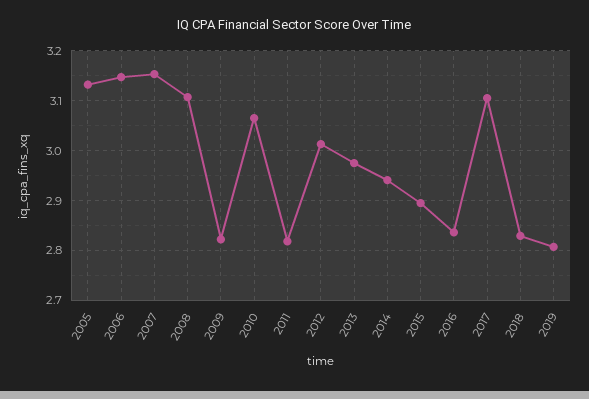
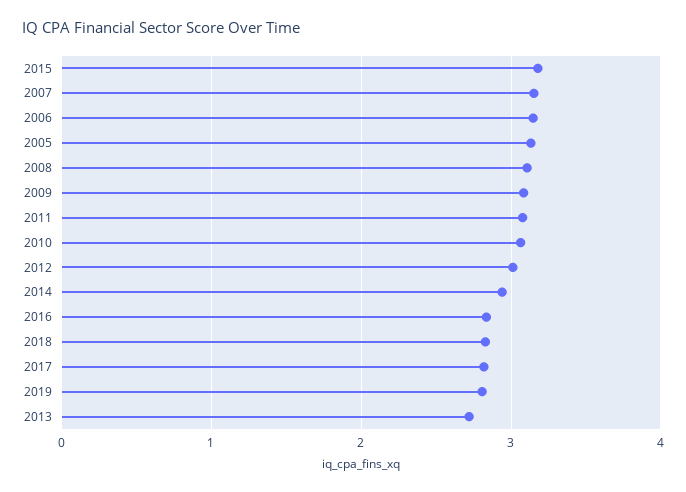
2009: 2.82 -> 3.1
2011: 2.82 -> 3.1
2013: 2.98 -> 2.7
2015: 2.9 -> 3.2
2017: 3.1 -> 2.8

